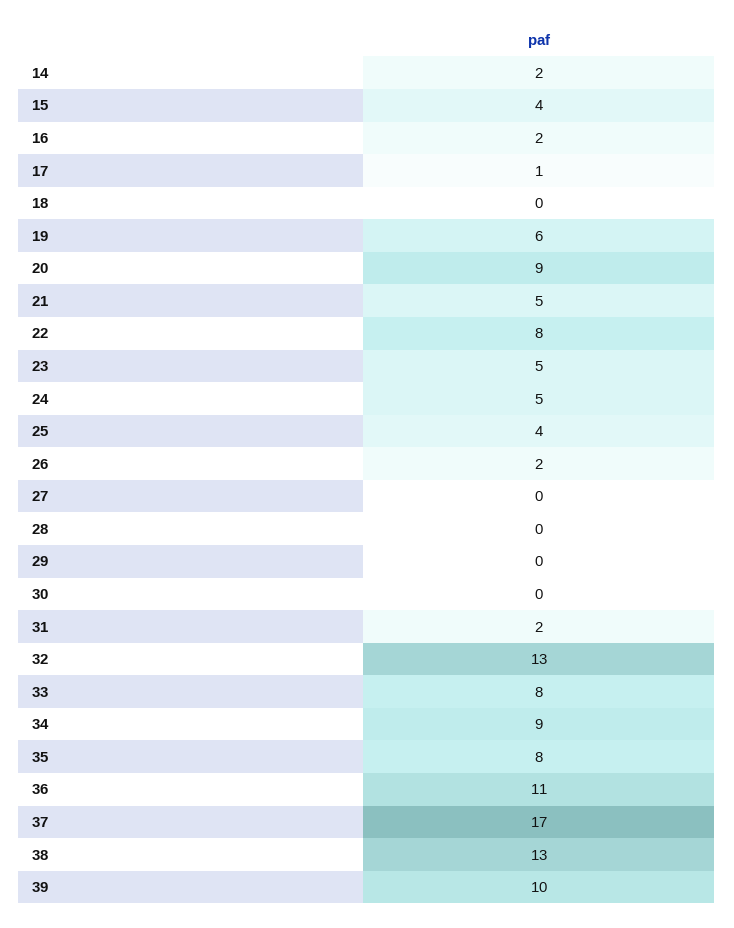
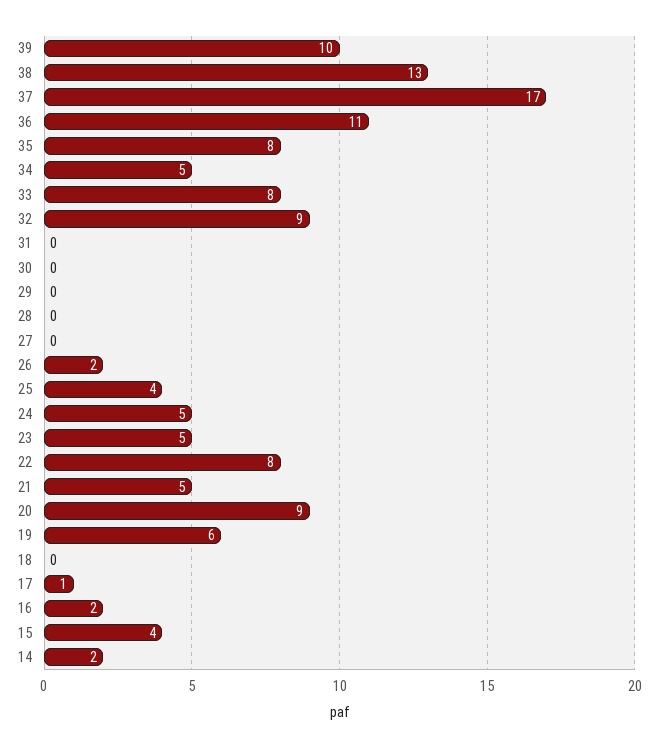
31: 2 -> 0
32: 13 -> 9
34: 9 -> 5

